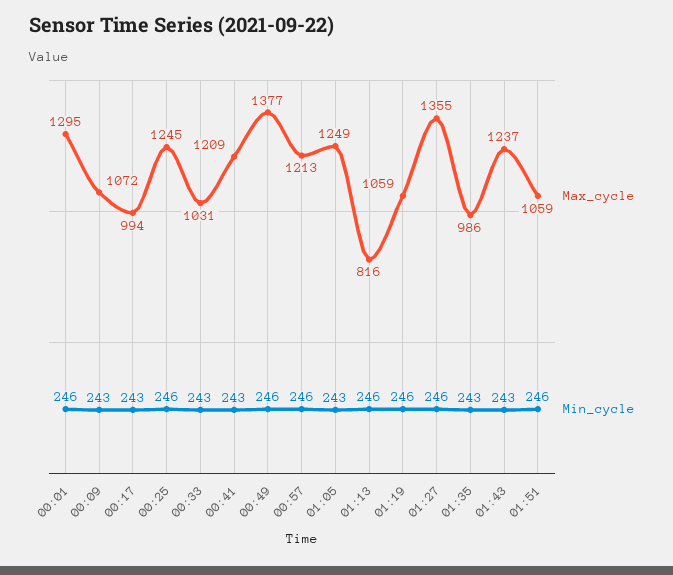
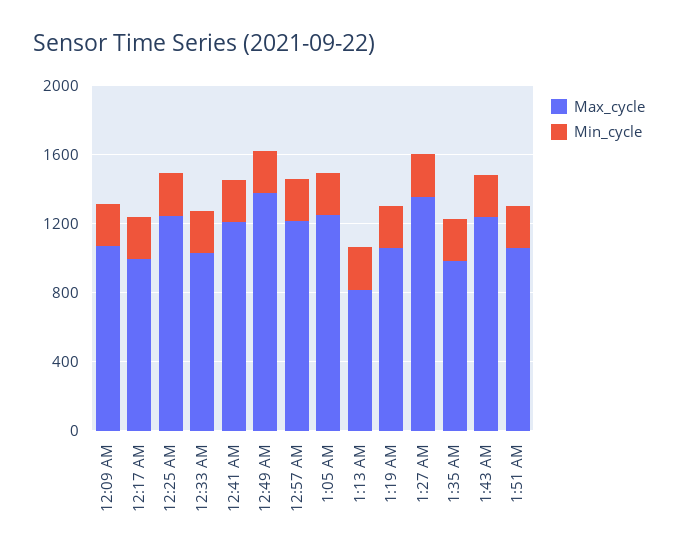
Max_cycle, 00:01: 1295 -> none
Min_cycle, 00:01: 246 -> none

